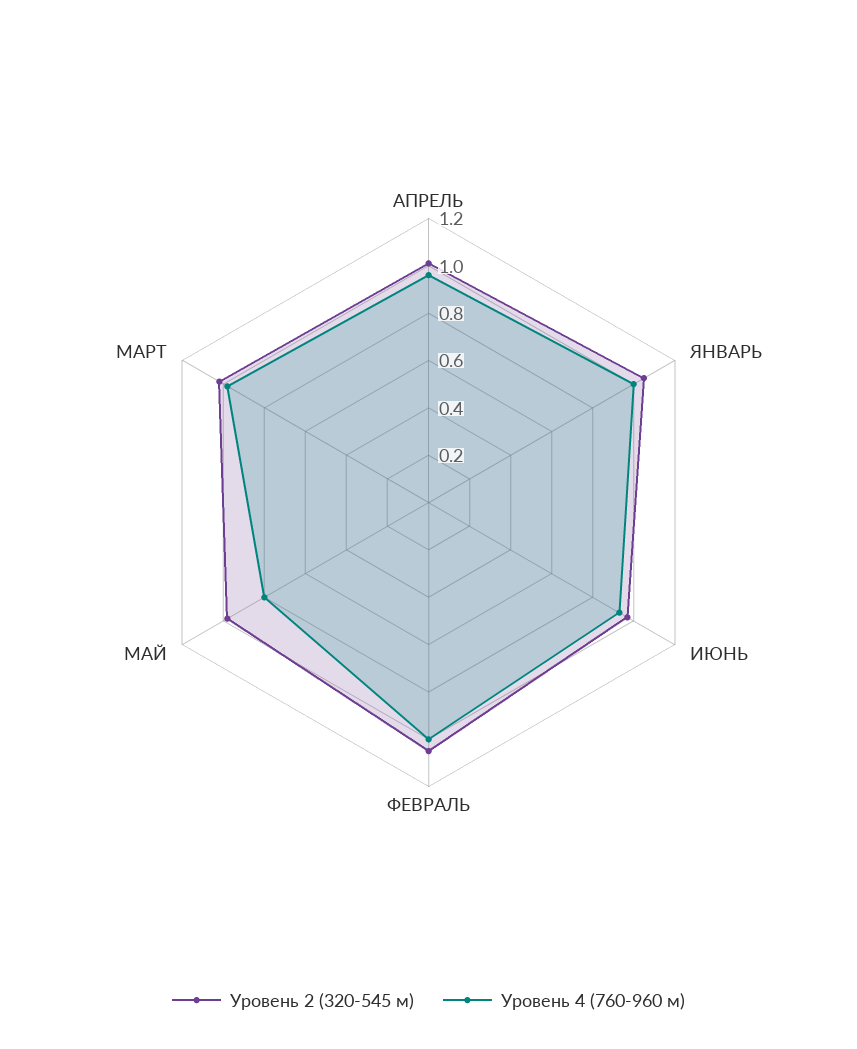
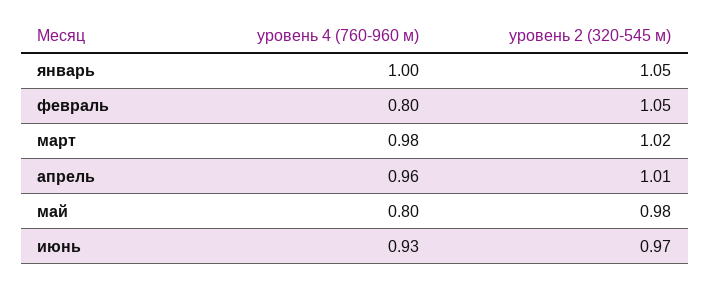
Уровень 4 (760-960 м), ФЕВРАЛЬ: 1 -> 0.8

